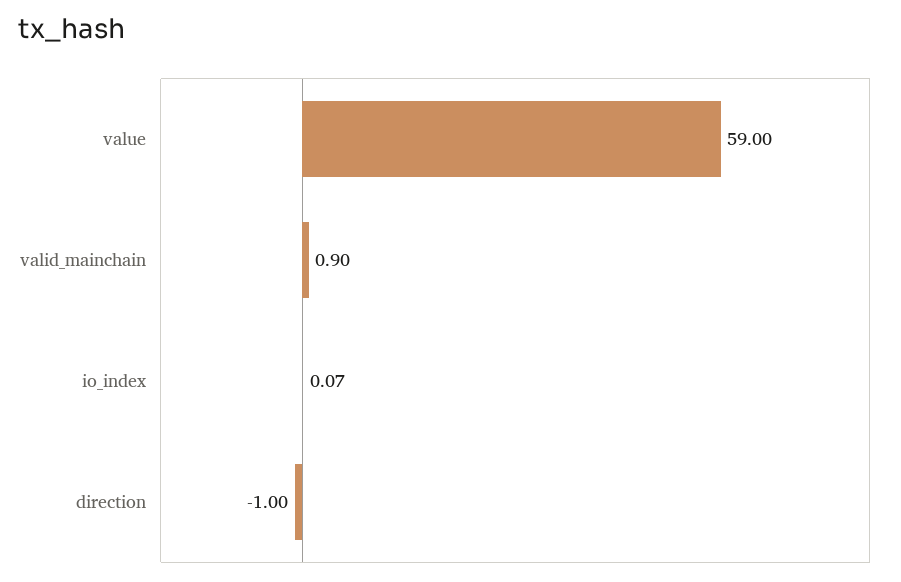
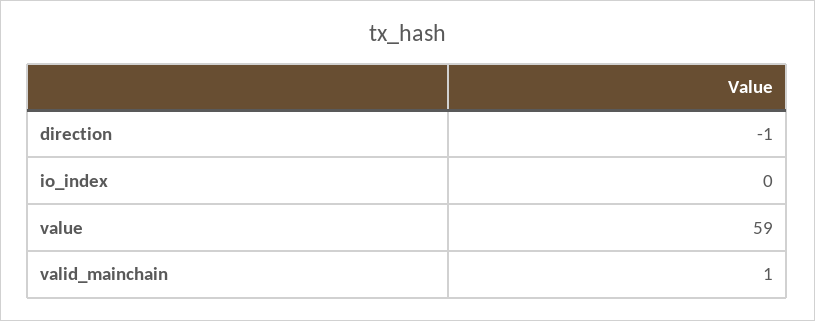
valid_mainchain: 0.9 -> 1
io_index: 0.07 -> 0

